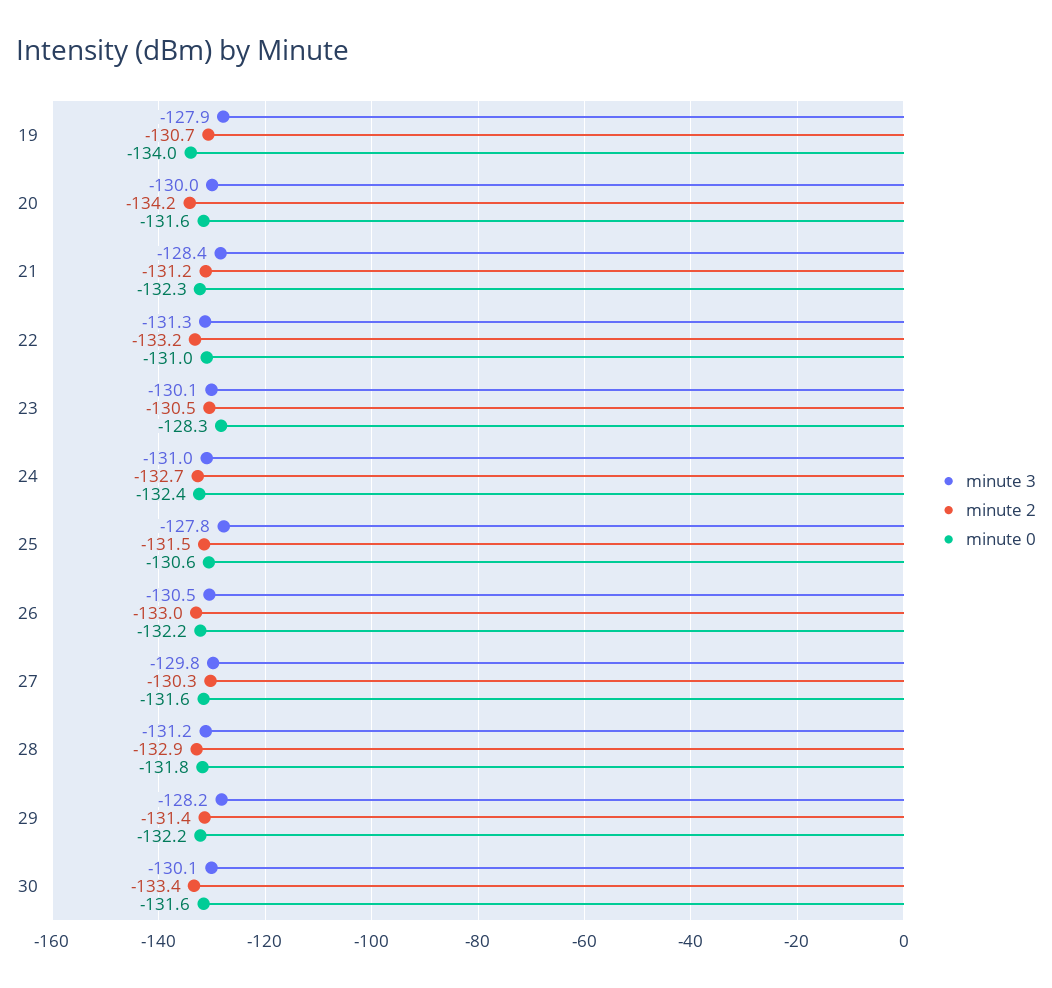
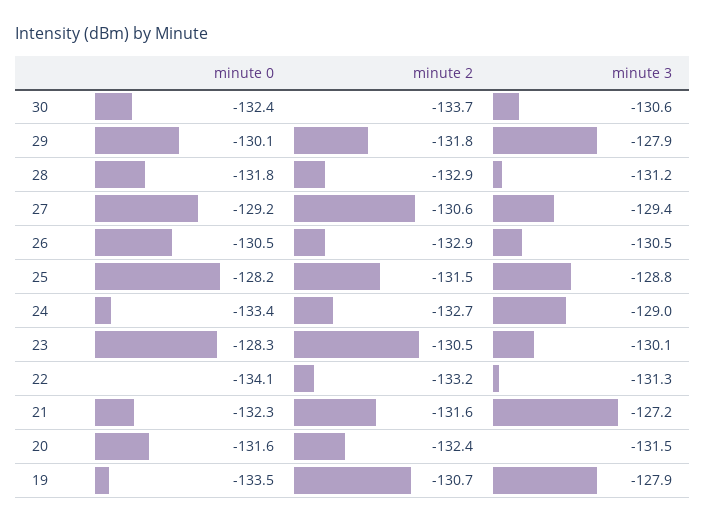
minute 0, 19: -134 -> -133.5
minute 3, 20: -130 -> -131.5
minute 2, 20: -134.2 -> -132.4
minute 3, 21: -128.4 -> -127.2
minute 2, 21: -131.2 -> -131.6
minute 0, 22: -131 -> -134.1
minute 3, 24: -131 -> -129
minute 0, 24: -132.4 -> -133.4
minute 3, 25: -127.8 -> -128.8
minute 0, 25: -130.6 -> -128.2
minute 2, 26: -133 -> -132.9
minute 0, 26: -132.2 -> -130.5
minute 3, 27: -129.8 -> -129.4
minute 2, 27: -130.3 -> -130.6
minute 0, 27: -131.6 -> -129.2
minute 3, 29: -128.2 -> -127.9
minute 2, 29: -131.4 -> -131.8
minute 0, 29: -132.2 -> -130.1
minute 3, 30: -130.1 -> -130.6
minute 2, 30: -133.4 -> -133.7
minute 0, 30: -131.6 -> -132.4

